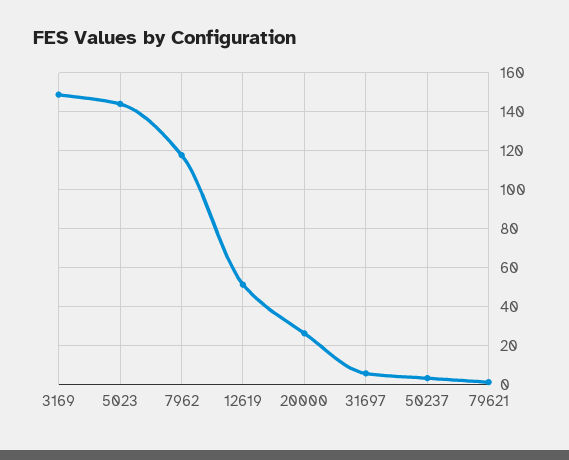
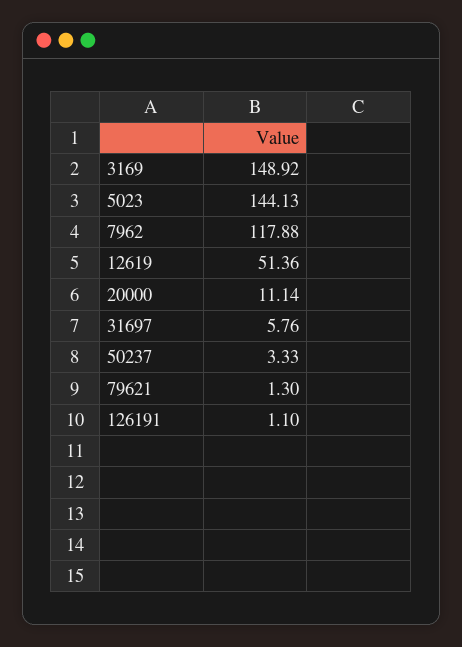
20000: 25 -> 11.14
126191: none -> 1.1

